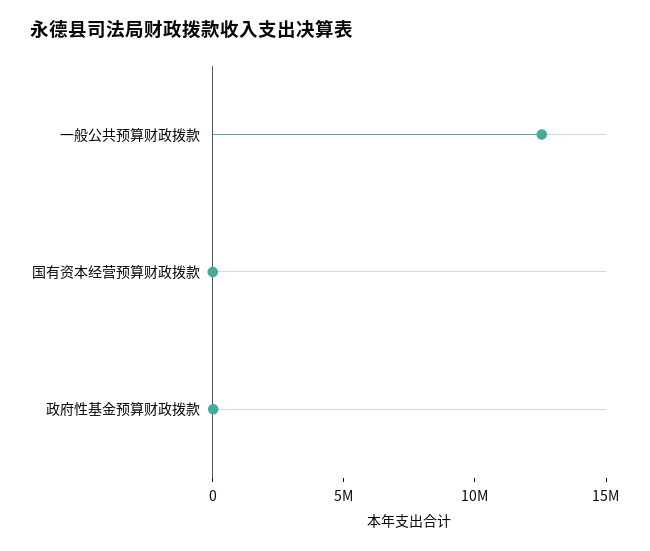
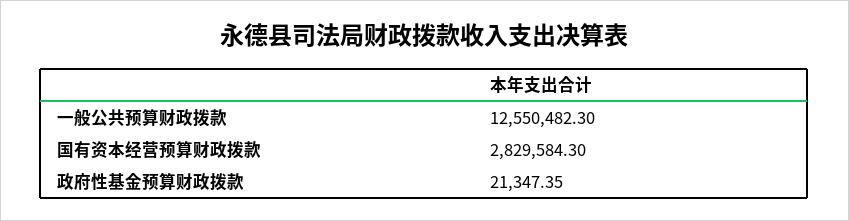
国有资本经营预算财政拨款: 0 -> 2829584.3

